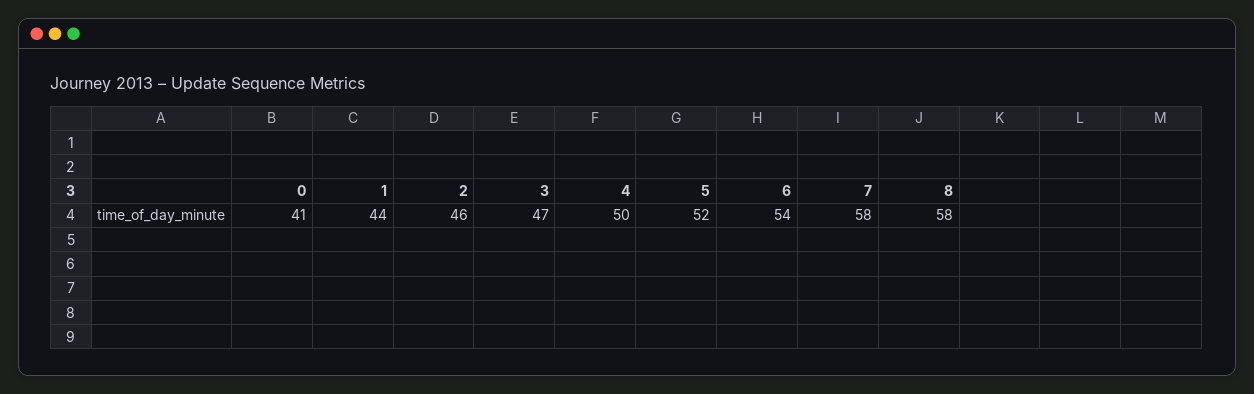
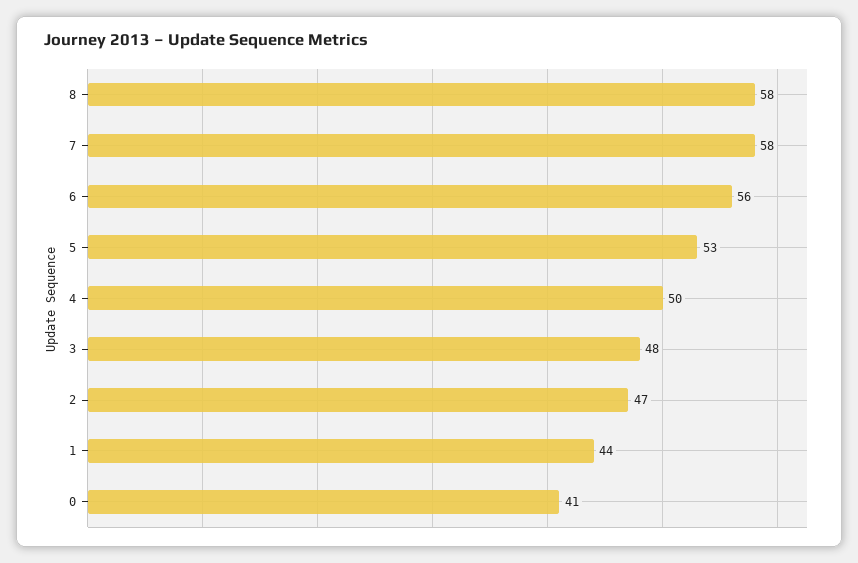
2: 46 -> 47
3: 47 -> 48
5: 52 -> 53
6: 54 -> 56

